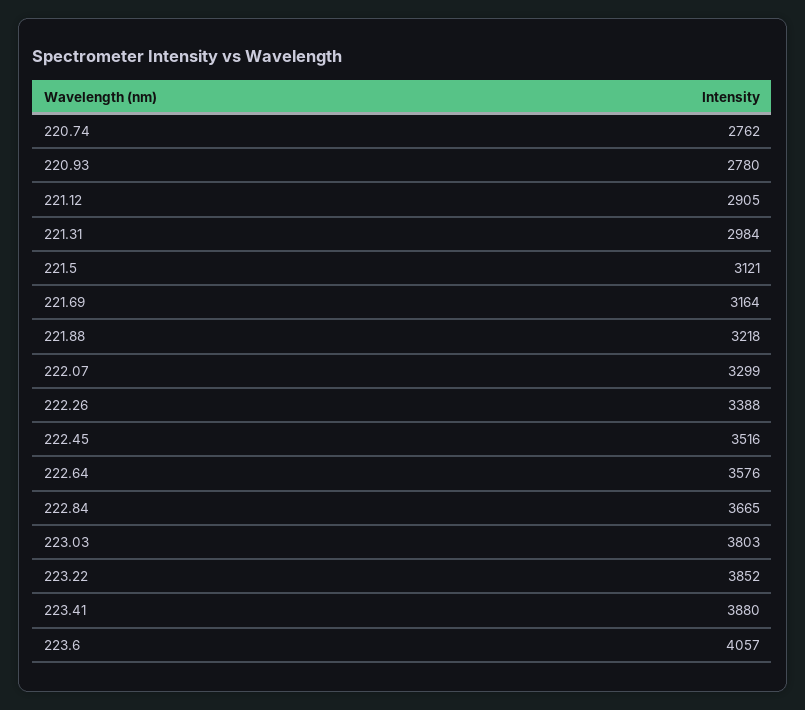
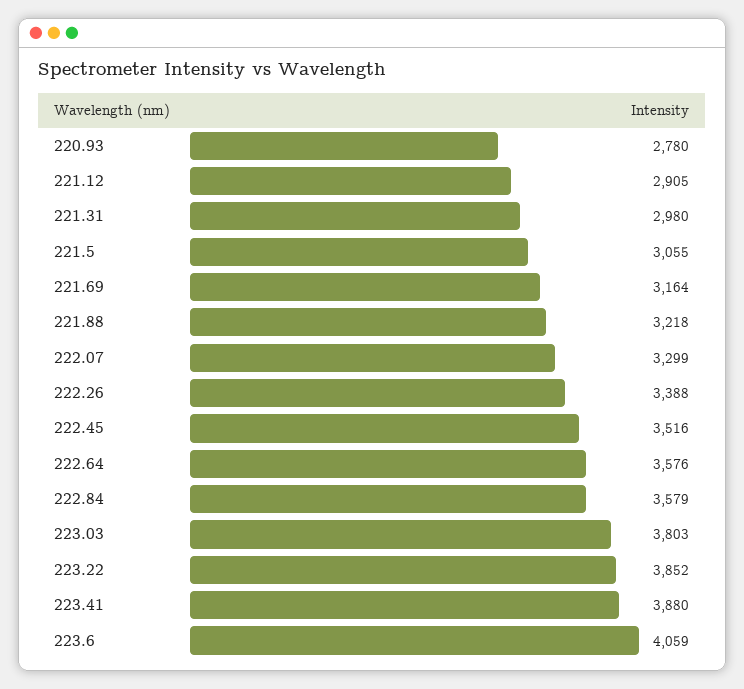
220.74: 2762 -> none
221.31: 2984 -> 2980
221.5: 3121 -> 3055
222.84: 3665 -> 3579
223.6: 4057 -> 4059

